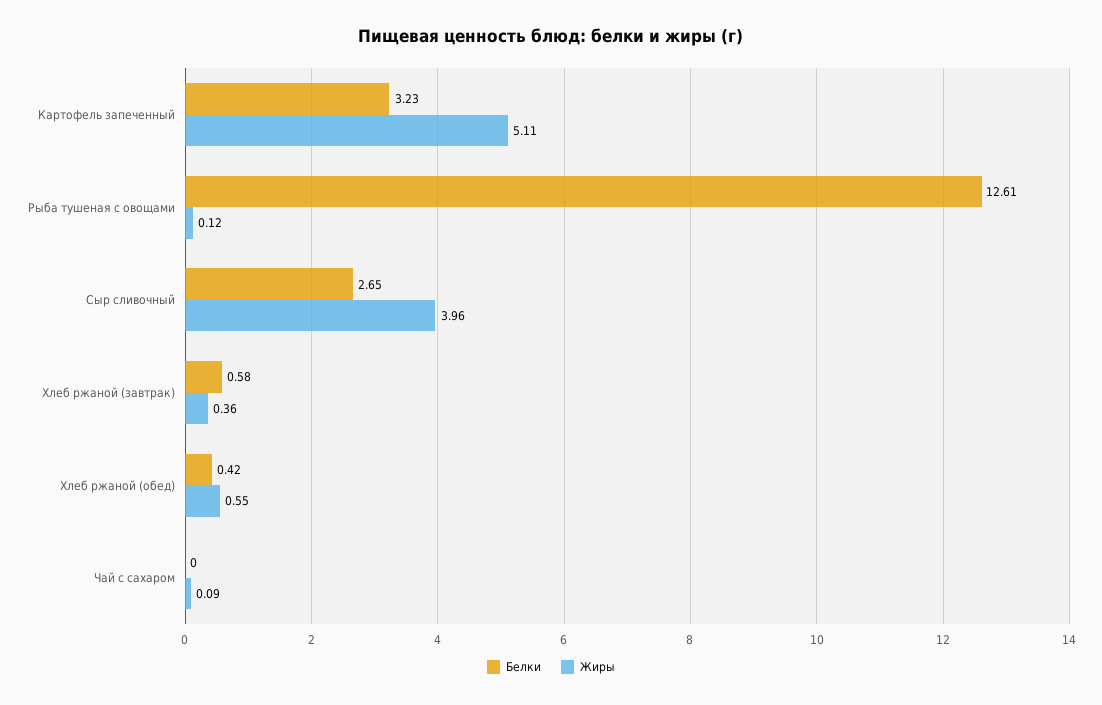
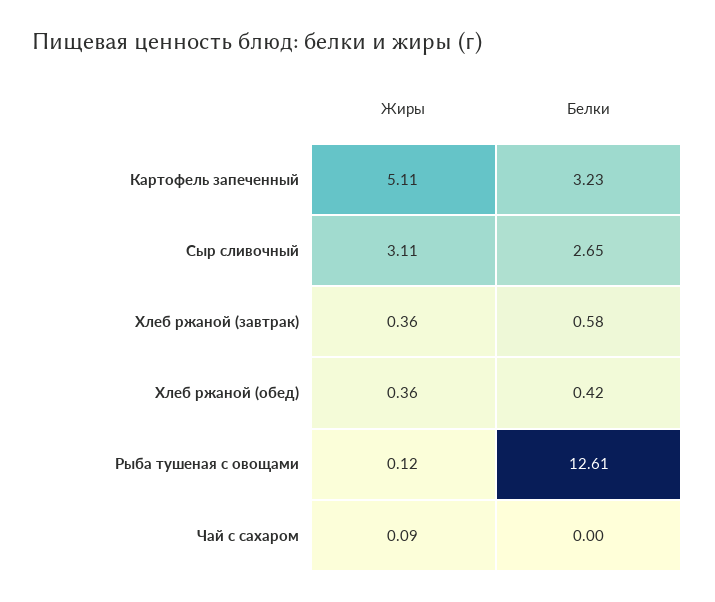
Жиры, Сыр сливочный: 3.96 -> 3.11
Жиры, Хлеб ржаной (обед): 0.55 -> 0.36

